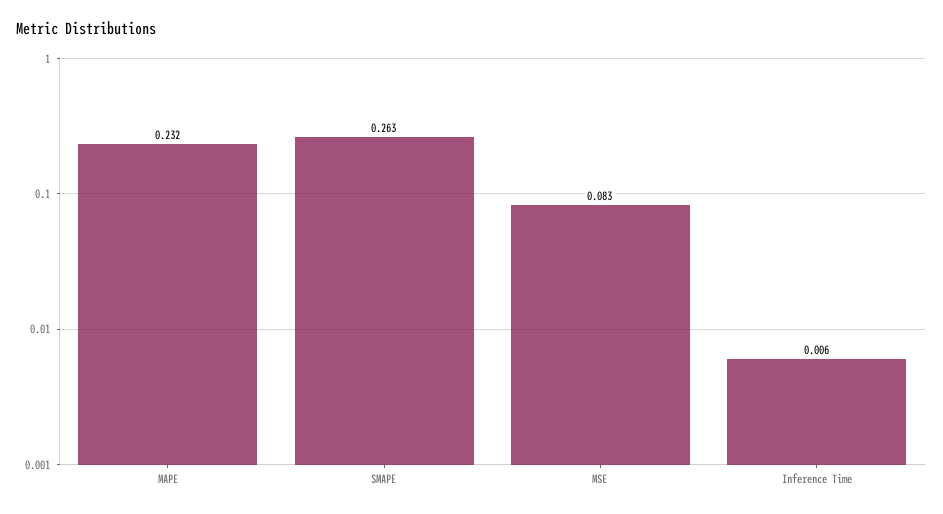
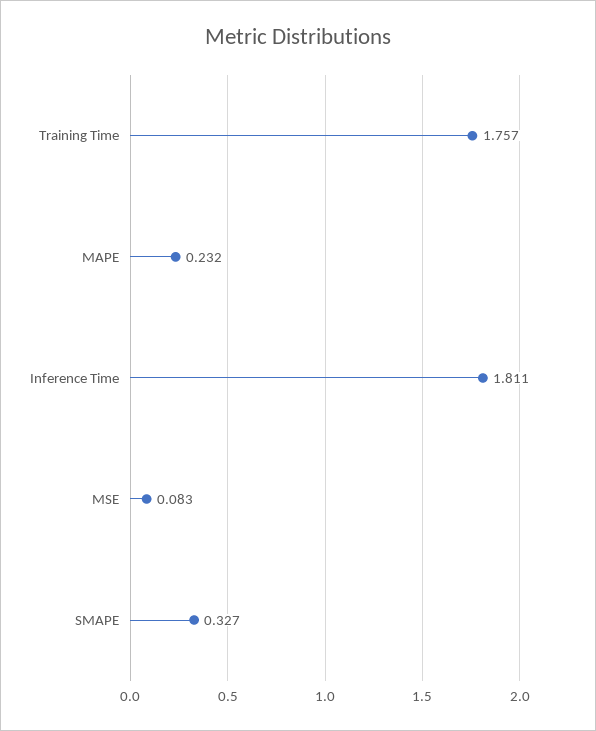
SMAPE: 0.263 -> 0.327
Inference Time: 0.006 -> 1.811
Training Time: none -> 1.757

